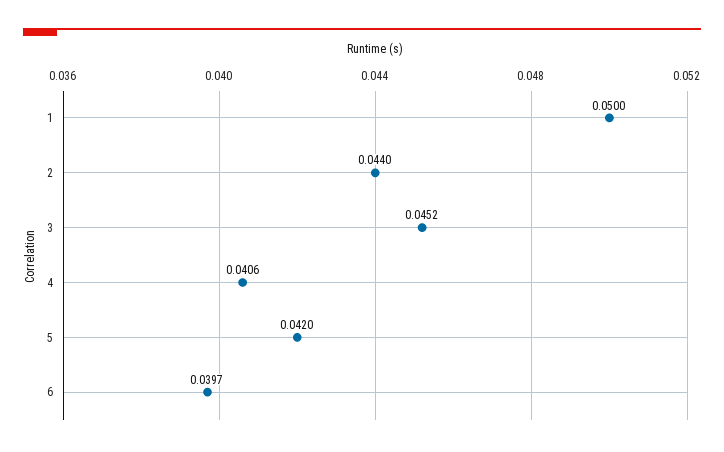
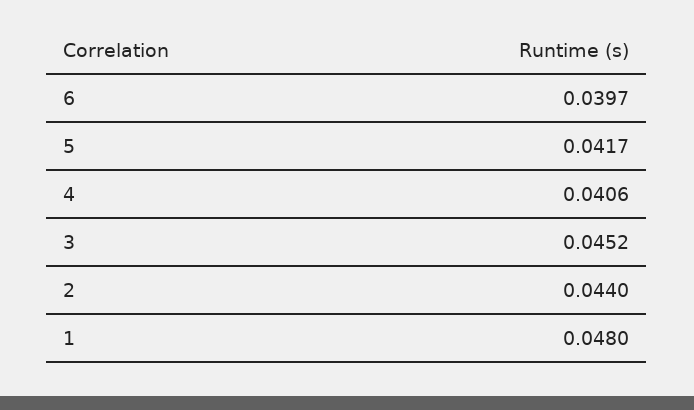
1: 0.05 -> 0.048
5: 0.042 -> 0.0417

